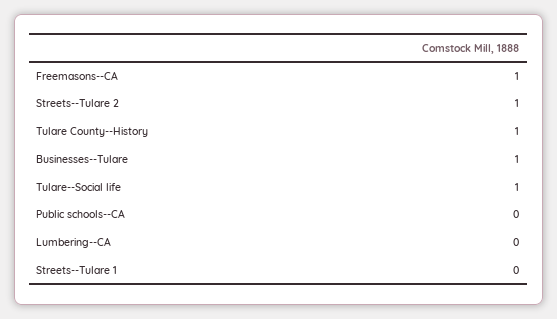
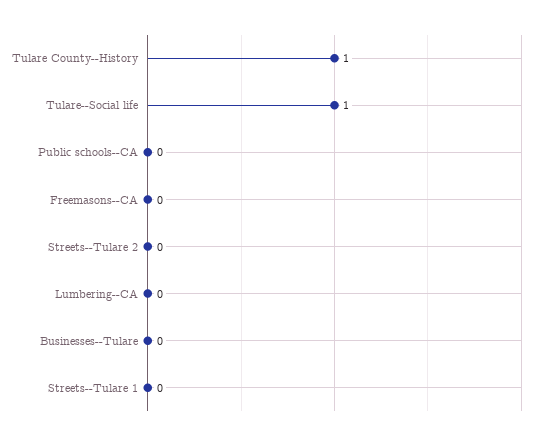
Freemasons--CA: 1 -> 0
Streets--Tulare 2: 1 -> 0
Businesses--Tulare: 1 -> 0

